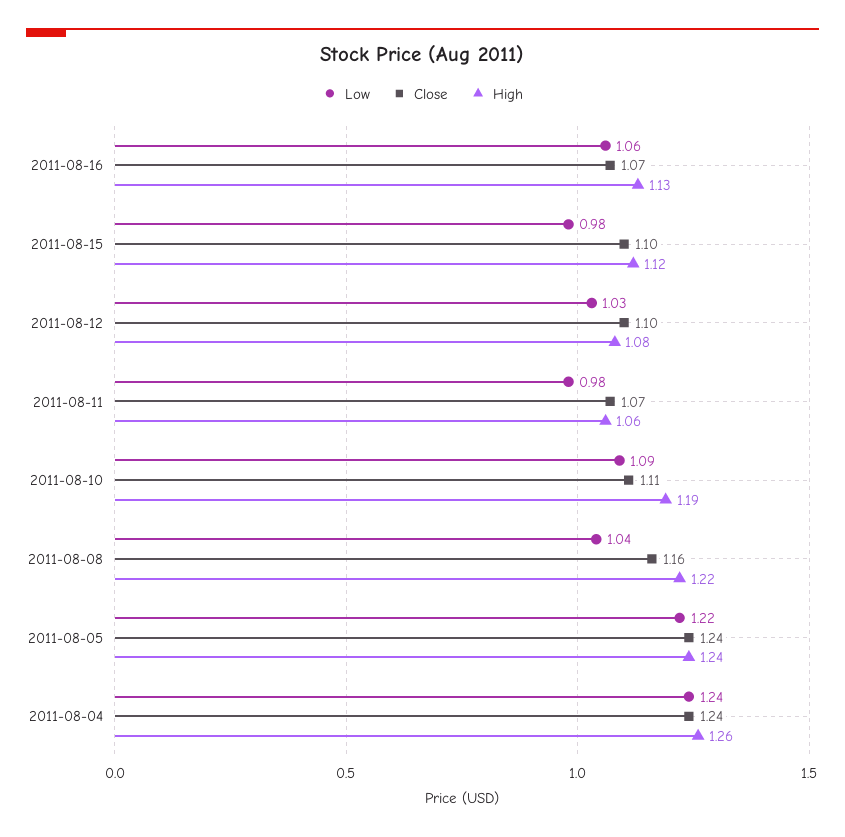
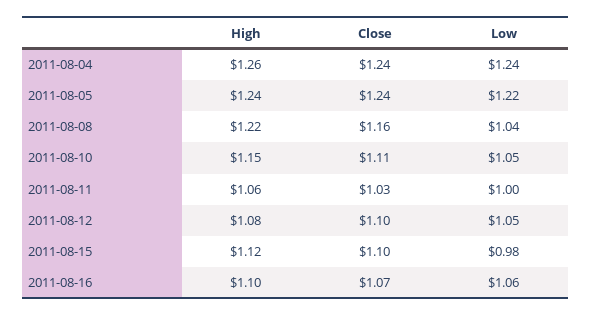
High, 2011-08-16: 1.13 -> 1.1
Low, 2011-08-12: 1.03 -> 1.05
Low, 2011-08-11: 0.98 -> 1
Close, 2011-08-11: 1.07 -> 1.03
Low, 2011-08-10: 1.09 -> 1.05
High, 2011-08-10: 1.19 -> 1.15

